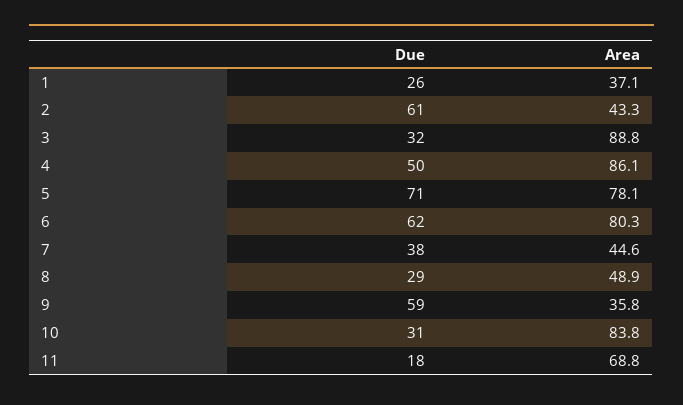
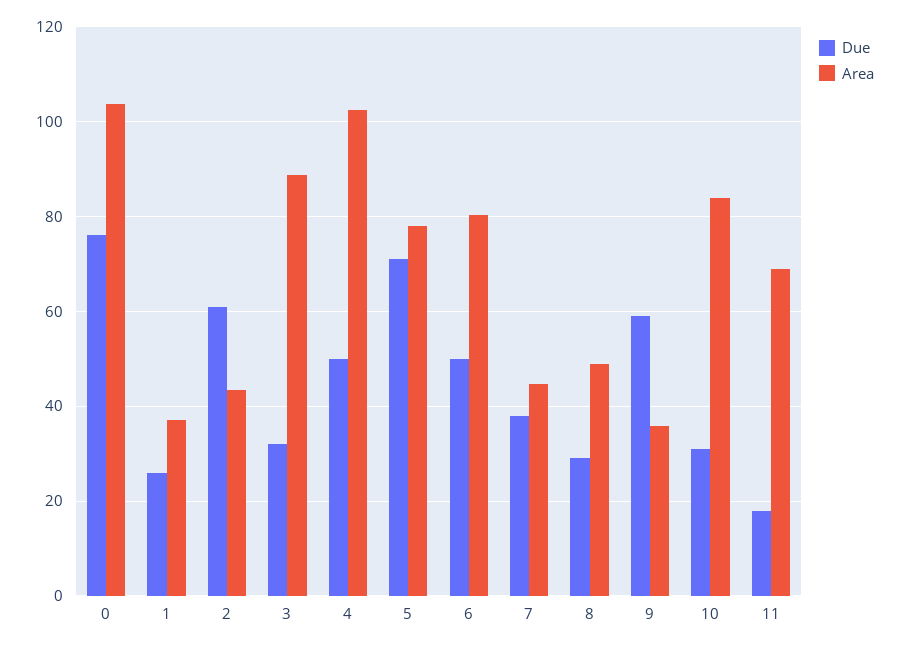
Area, 4: 86.1 -> 102
Due, 6: 62 -> 50
Due, 0: none -> 76
Area, 0: none -> 104

